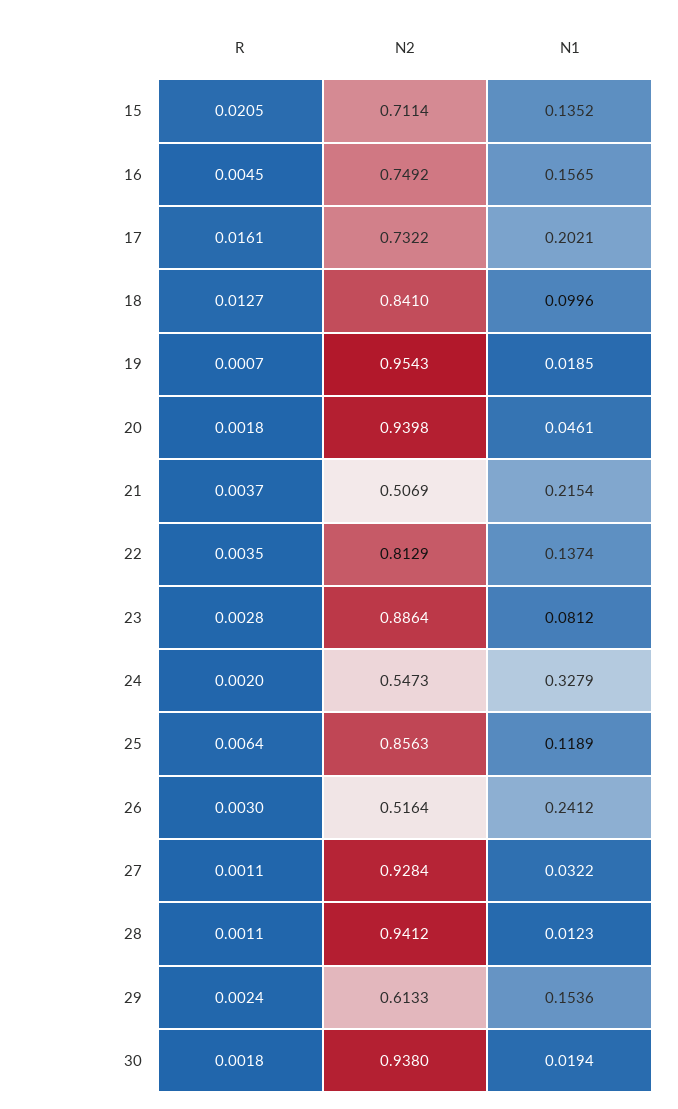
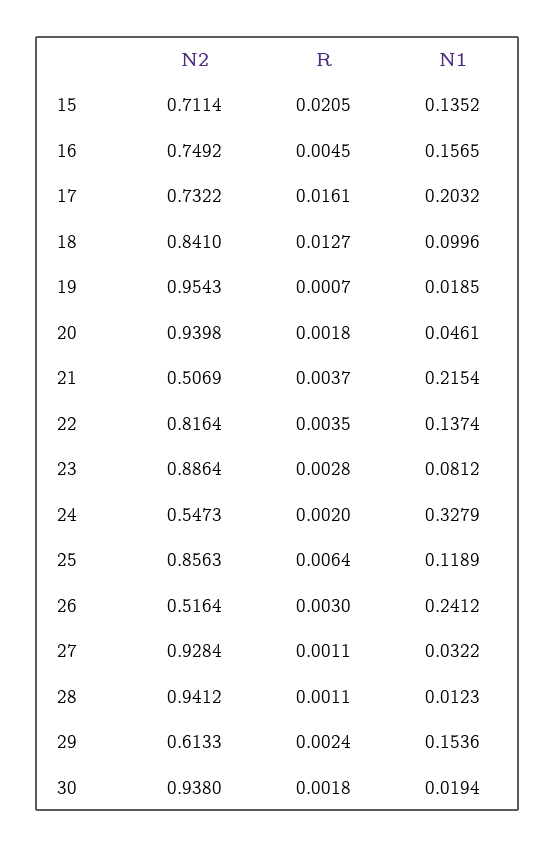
N1, 17: 0.2021 -> 0.2032
N2, 22: 0.8129 -> 0.8164

